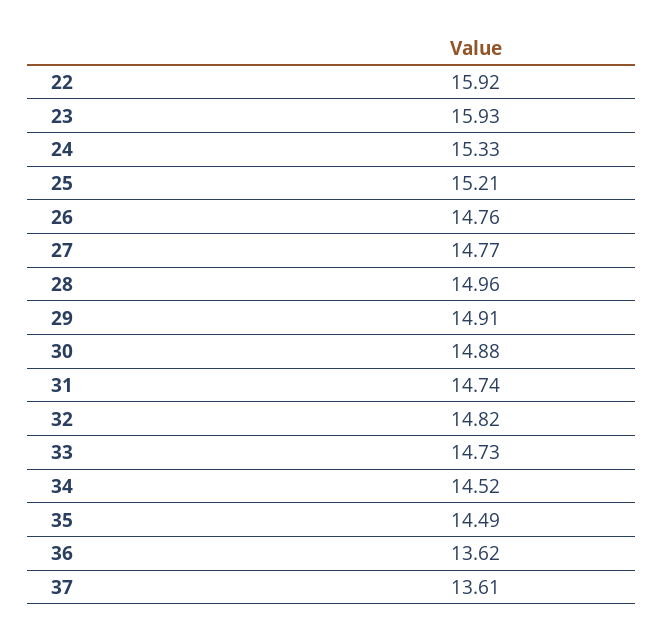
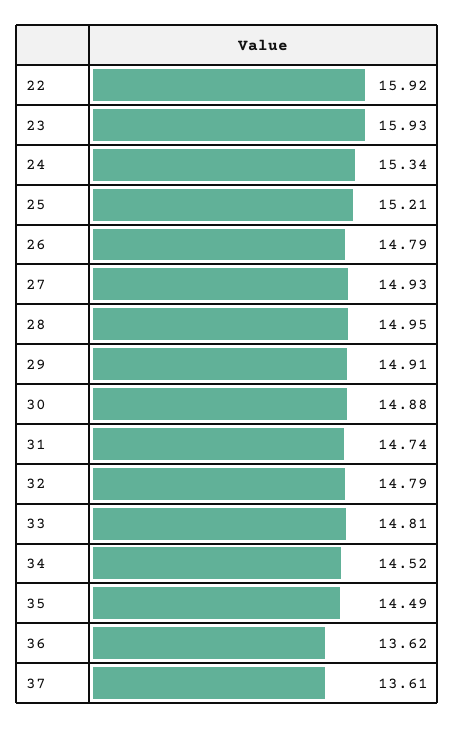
24: 15.33 -> 15.34
26: 14.76 -> 14.79
27: 14.77 -> 14.93
28: 14.96 -> 14.95
32: 14.82 -> 14.79
33: 14.73 -> 14.81

